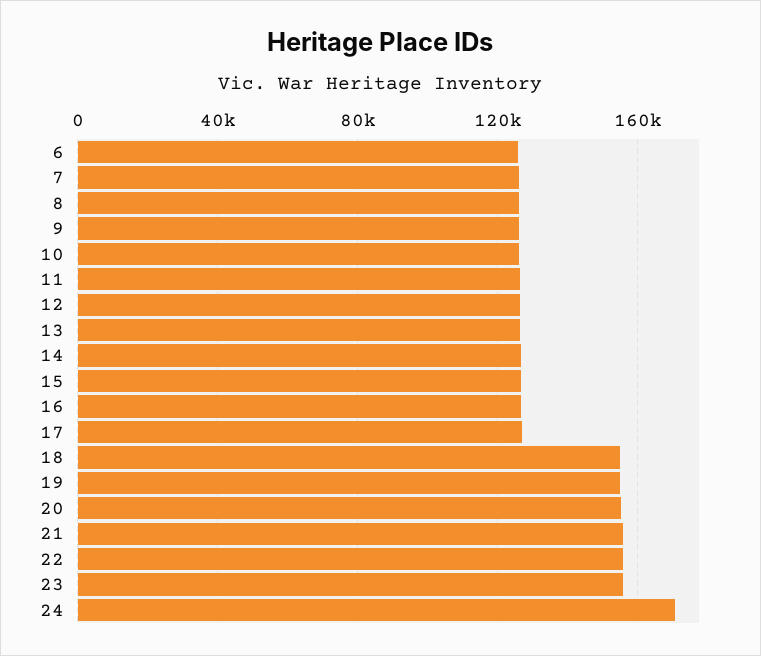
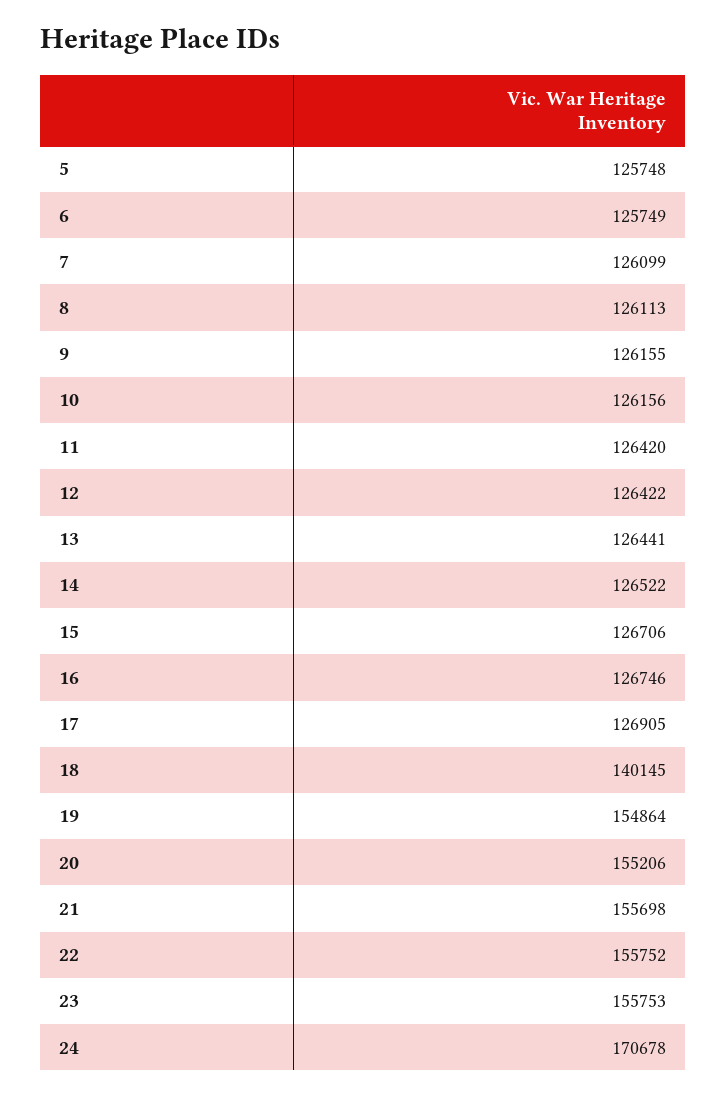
18: 155000 -> 140145
5: none -> 125748

